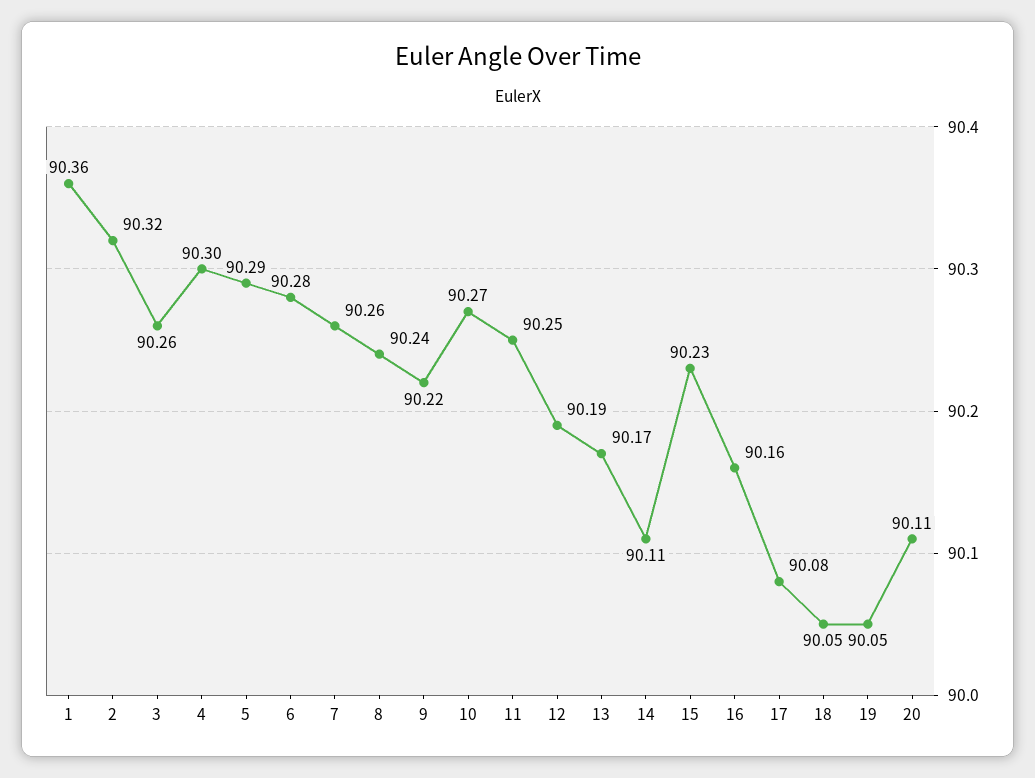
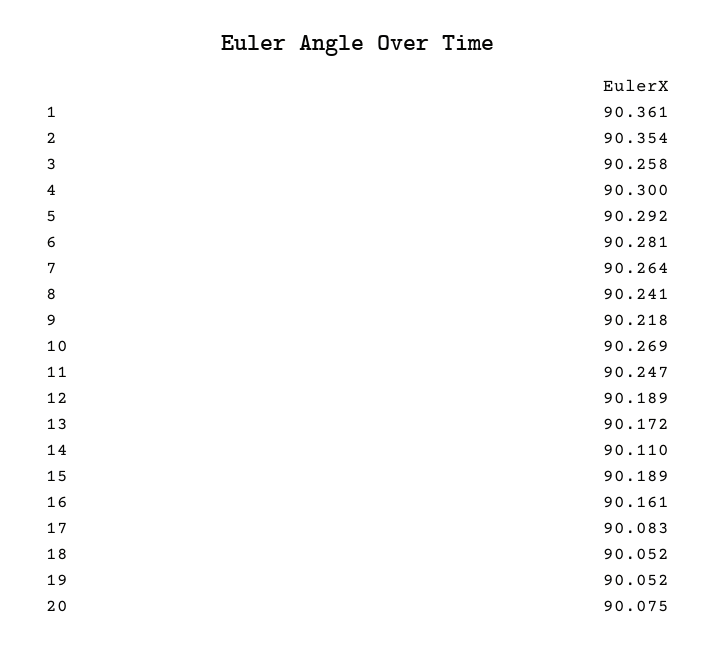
2: 90.32 -> 90.354
15: 90.23 -> 90.189
20: 90.11 -> 90.075

